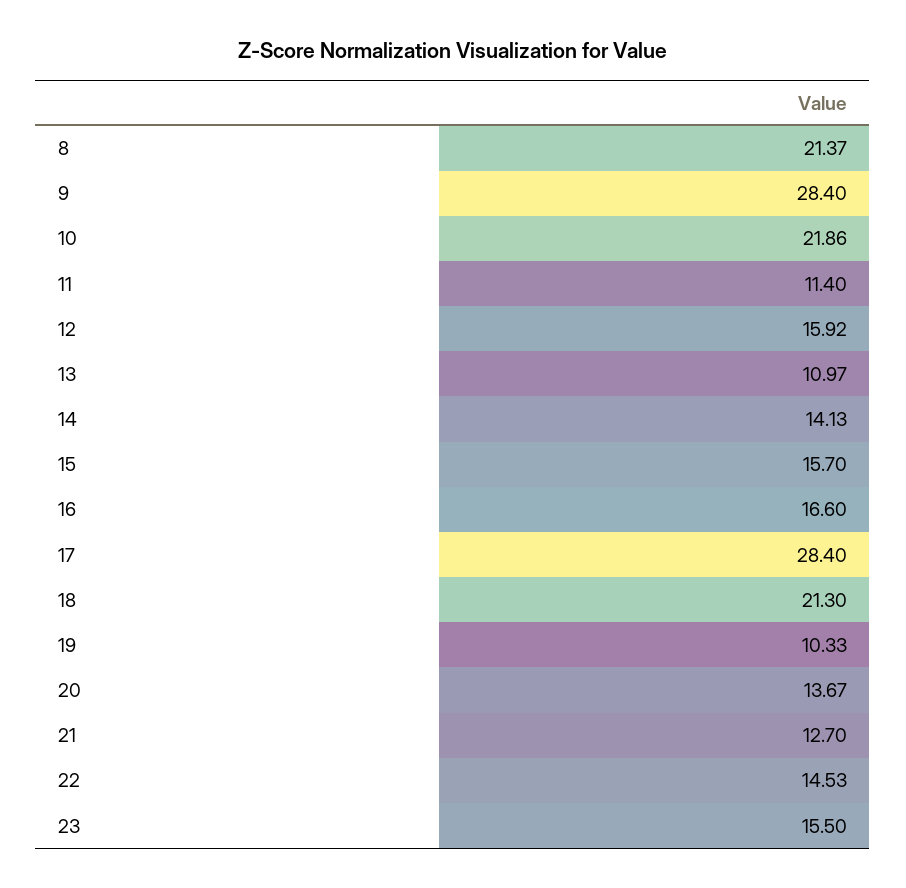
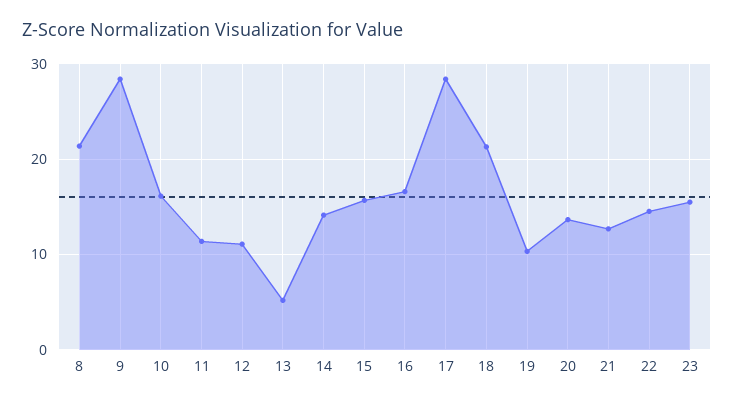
10: 21.86 -> 16
12: 15.92 -> 11
13: 10.97 -> 5

